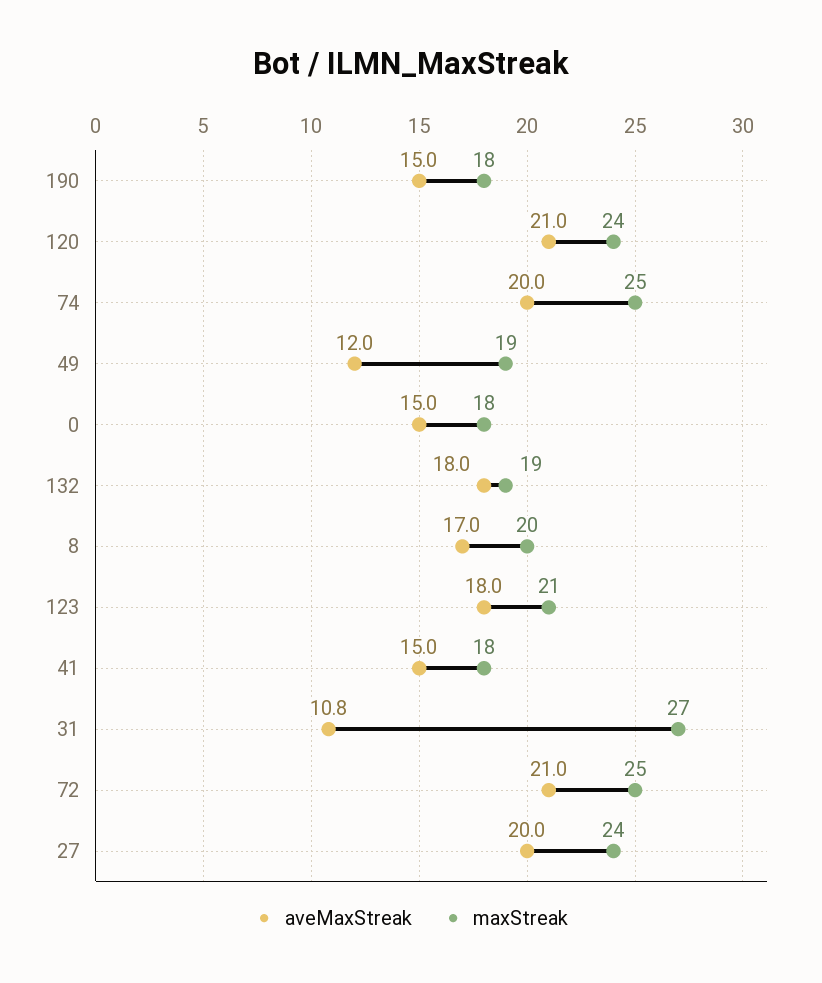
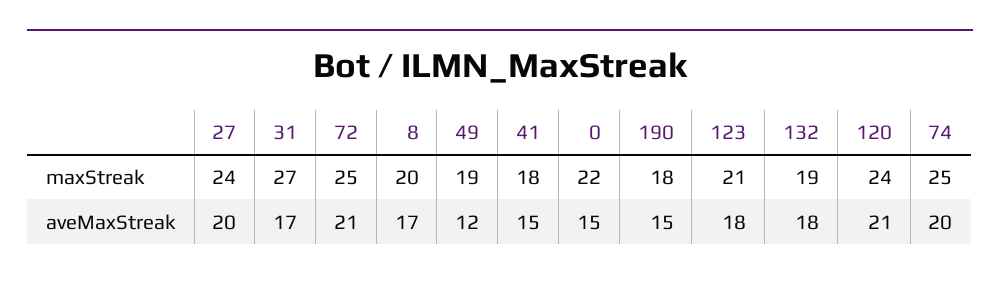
maxStreak, 0: 18 -> 22
aveMaxStreak, 31: 10.8 -> 17

